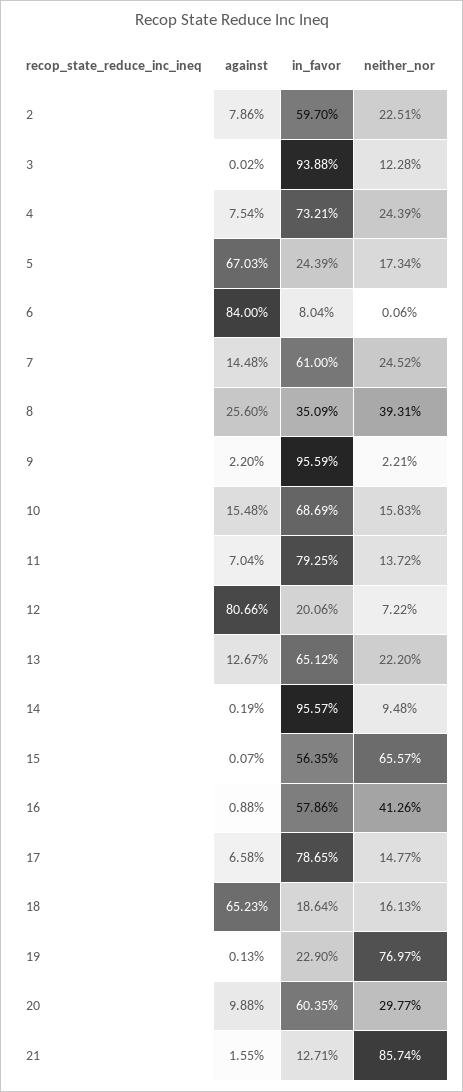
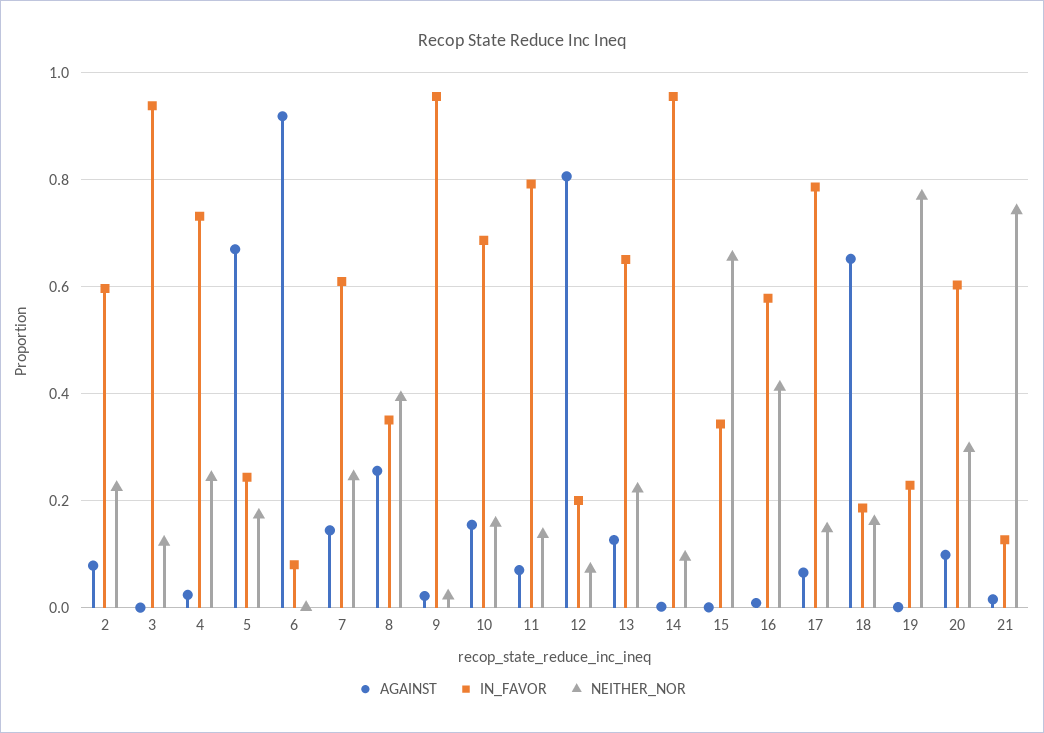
against, 4: 0.0754 -> 0.02
against, 6: 0.84 -> 0.92
in_favor, 15: 0.5635 -> 0.34
neither_nor, 21: 0.8574 -> 0.74

